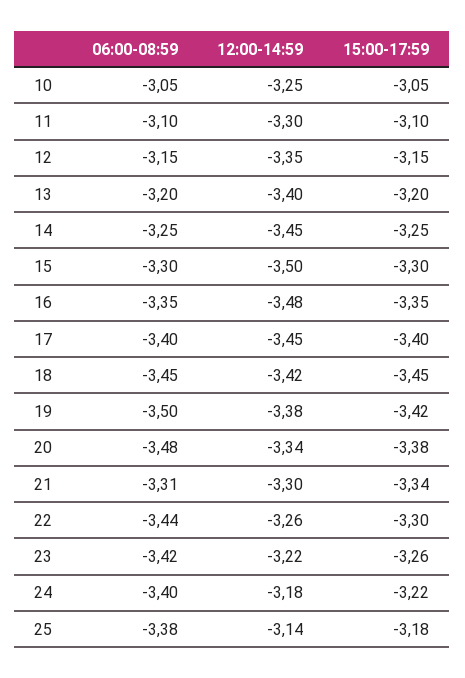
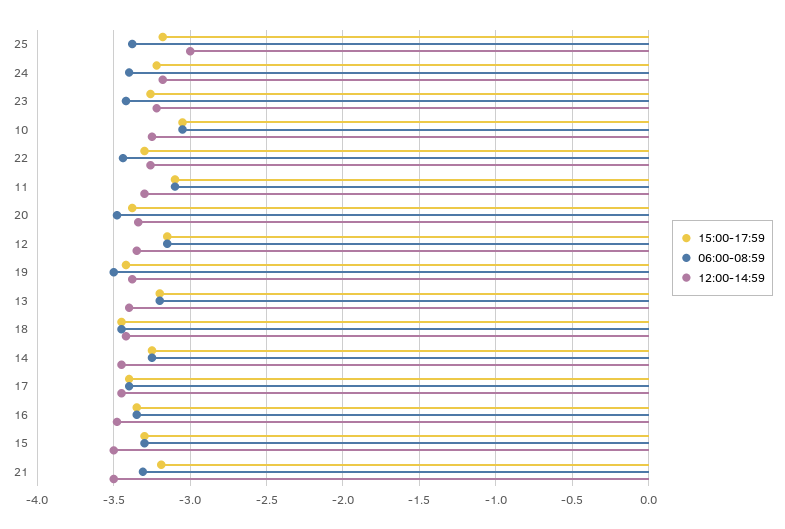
12:00-14:59, 21: -3.3 -> -3.5
15:00-17:59, 21: -3.34 -> -3.2
12:00-14:59, 25: -3.14 -> -3

